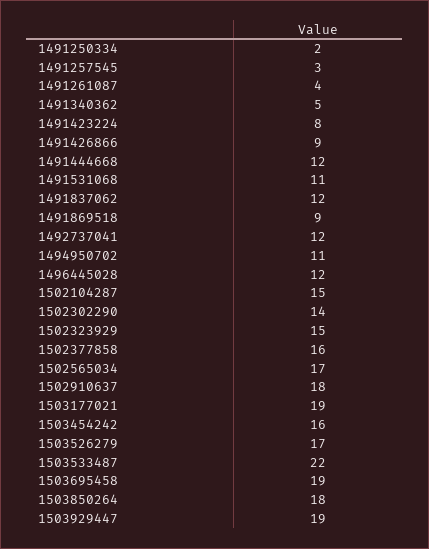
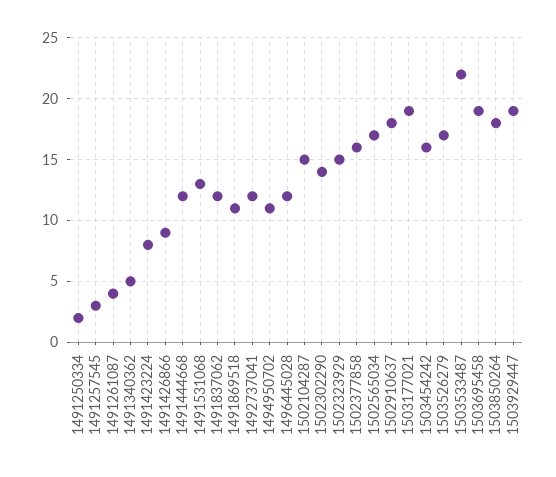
1491531068: 11 -> 13
1491869518: 9 -> 11

